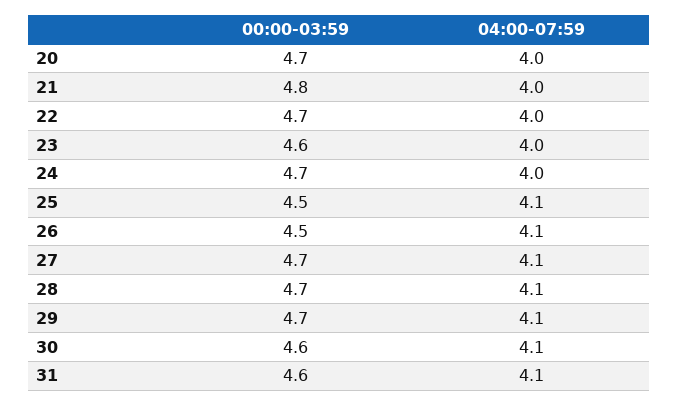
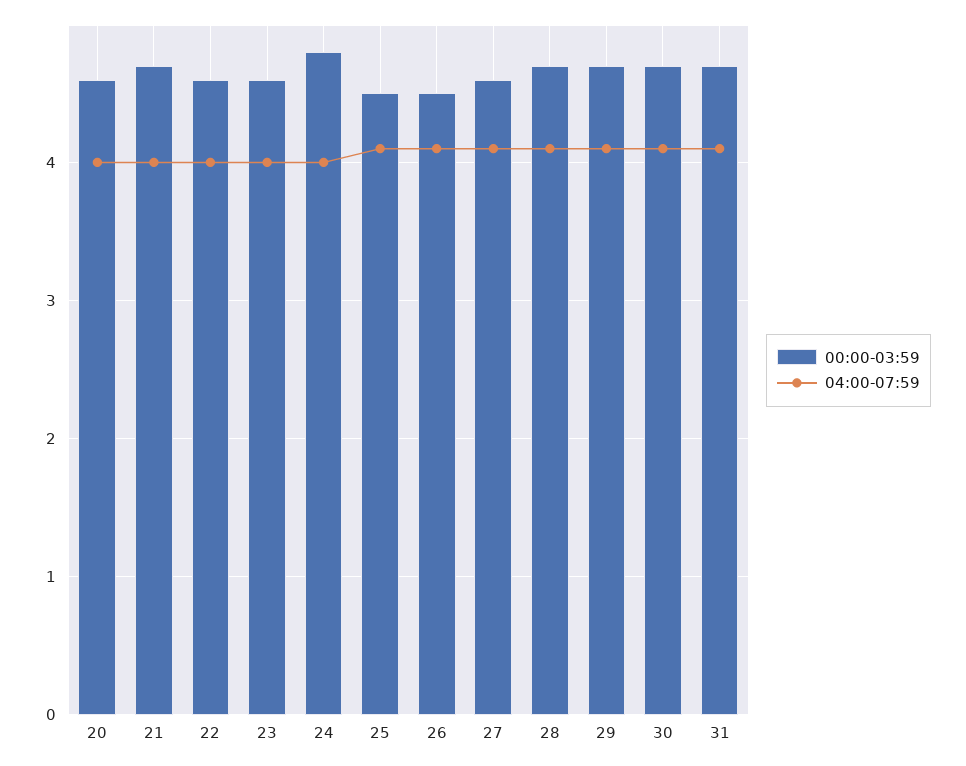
00:00-03:59, 20: 4.7 -> 4.6
00:00-03:59, 21: 4.8 -> 4.7
00:00-03:59, 22: 4.7 -> 4.6
00:00-03:59, 24: 4.7 -> 4.8
00:00-03:59, 27: 4.7 -> 4.6
00:00-03:59, 30: 4.6 -> 4.7
00:00-03:59, 31: 4.6 -> 4.7

